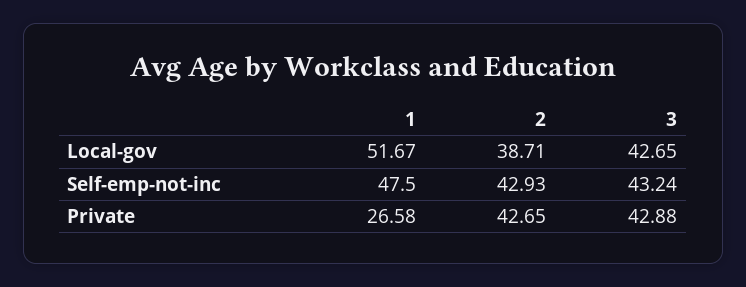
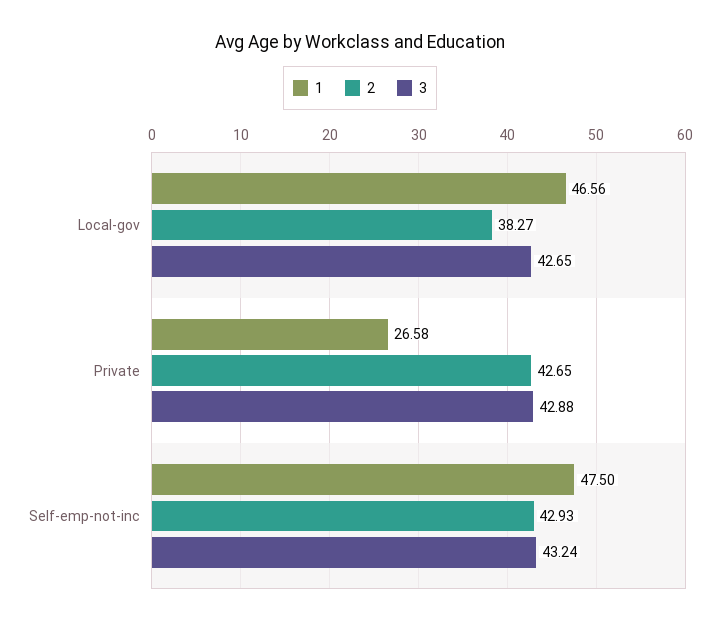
1, Local-gov: 51.67 -> 46.56
2, Local-gov: 38.71 -> 38.27

